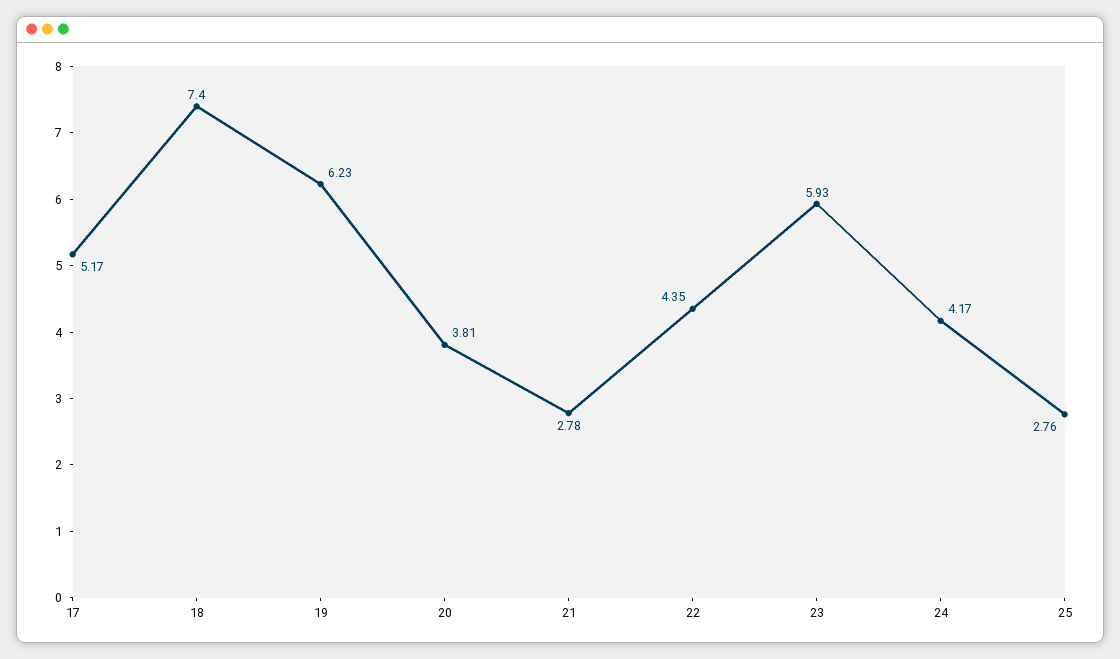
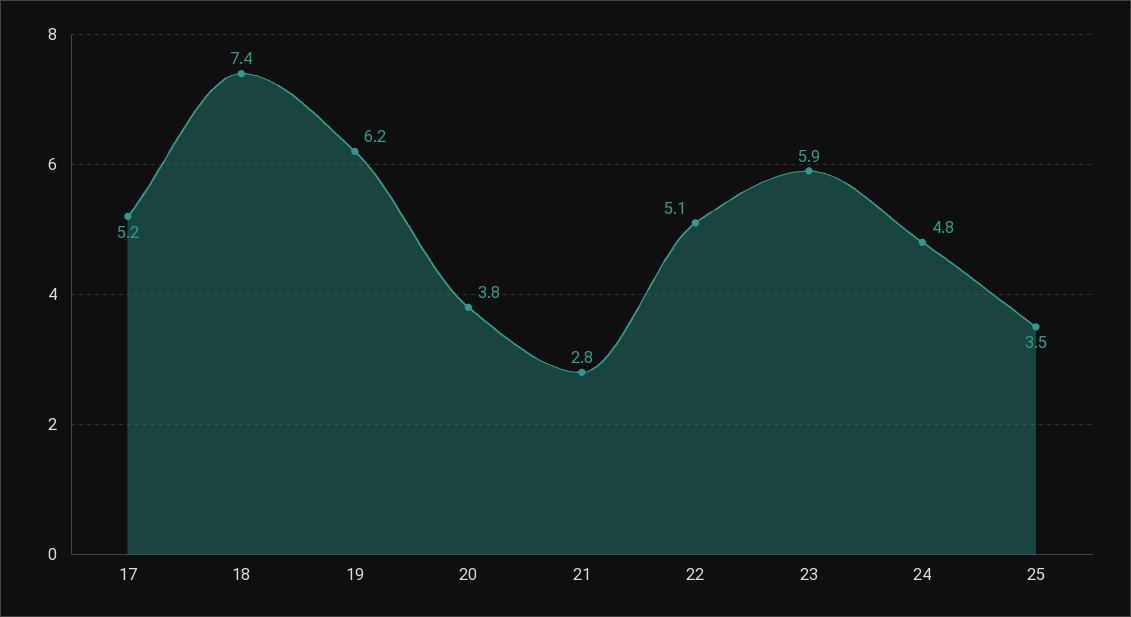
22: 4.35 -> 5.1
24: 4.17 -> 4.8
25: 2.76 -> 3.5

